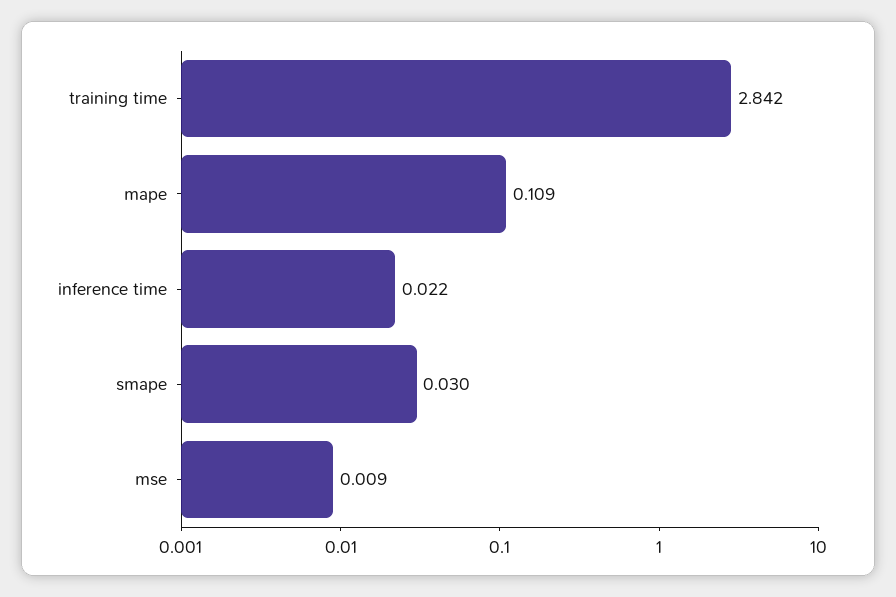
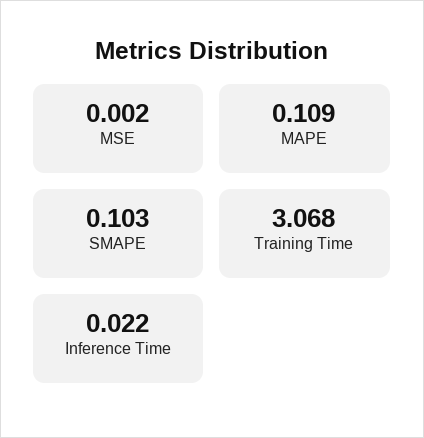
training time: 2.842 -> 3.068
smape: 0.03 -> 0.103
mse: 0.009 -> 0.002

